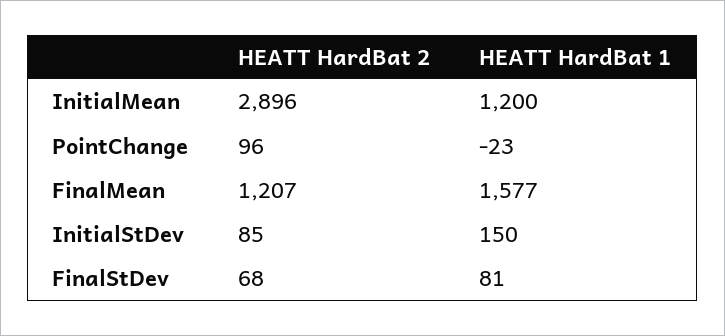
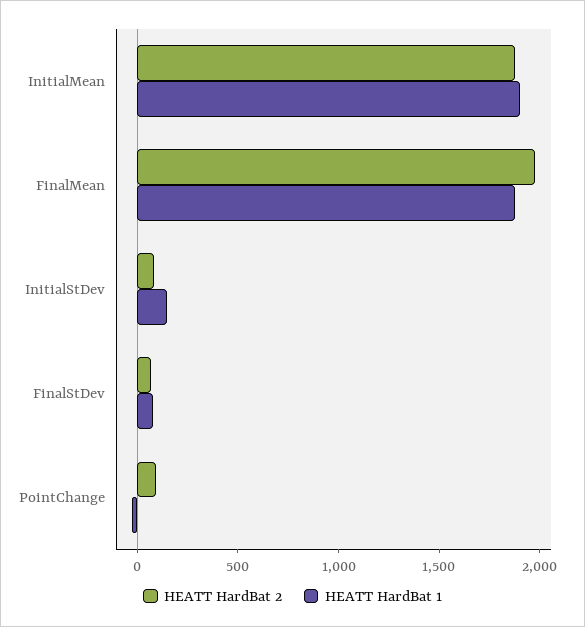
HEATT HardBat 2, InitialMean: 2896 -> 1900
HEATT HardBat 1, InitialMean: 1200 -> 1900
HEATT HardBat 2, FinalMean: 1207 -> 2000
HEATT HardBat 1, FinalMean: 1577 -> 1900

